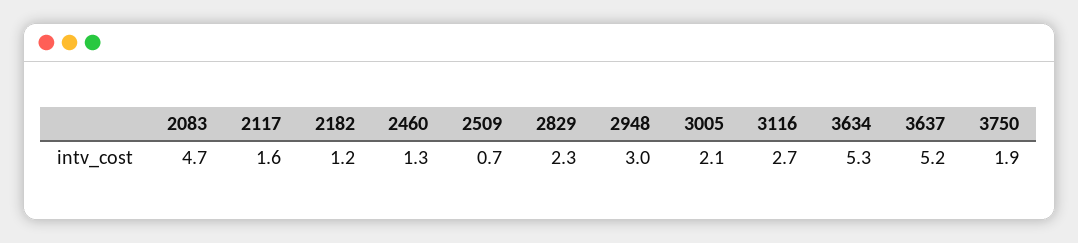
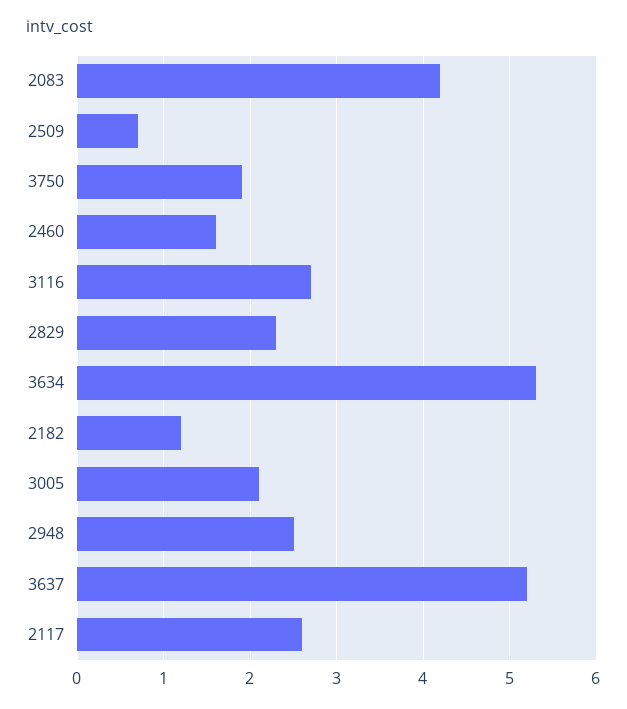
2083: 4.7 -> 4.2
2117: 1.6 -> 2.6
2460: 1.3 -> 1.6
2948: 3 -> 2.5

